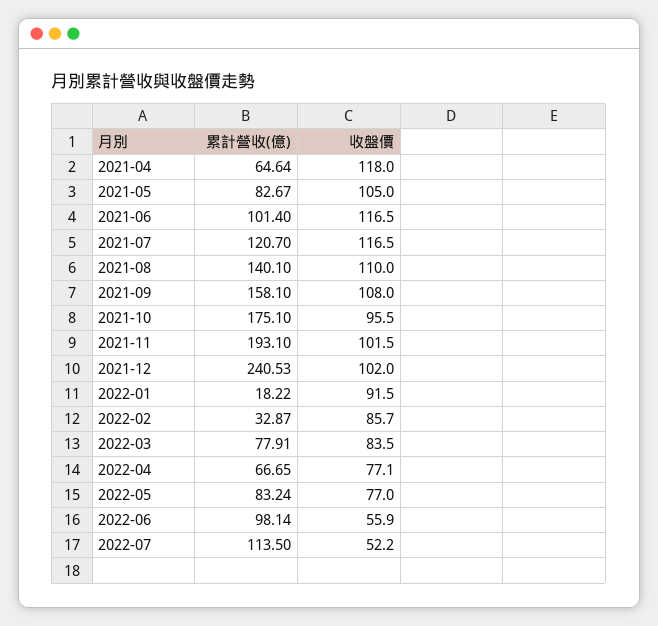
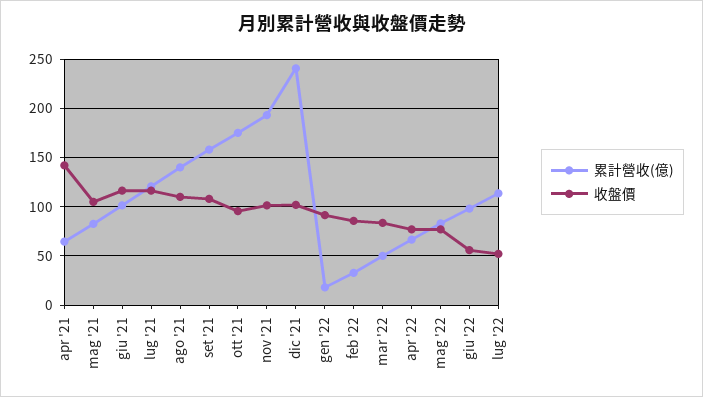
收盤價, 2021-04: 118 -> 140
累計營收(億), 2022-03: 77.91 -> 50

